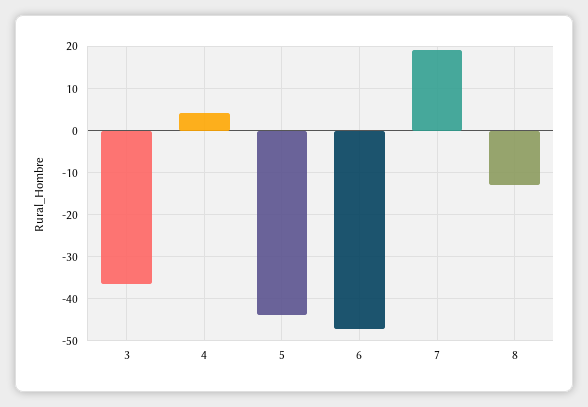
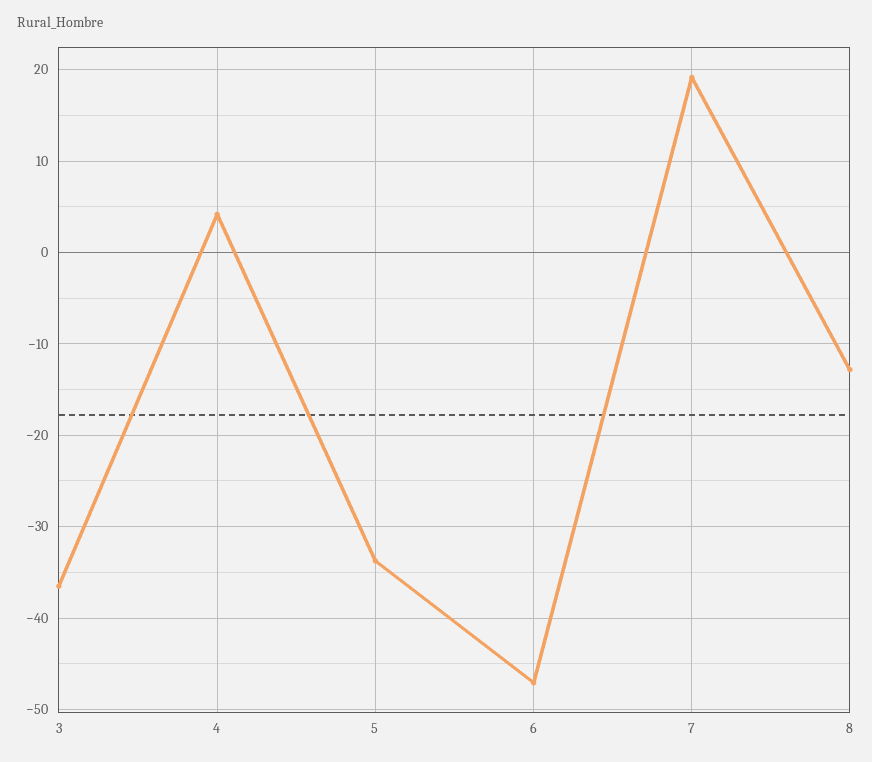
5: -44 -> -34

